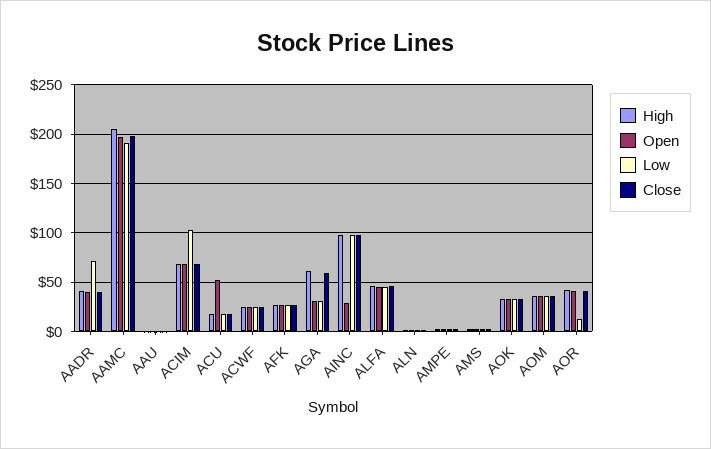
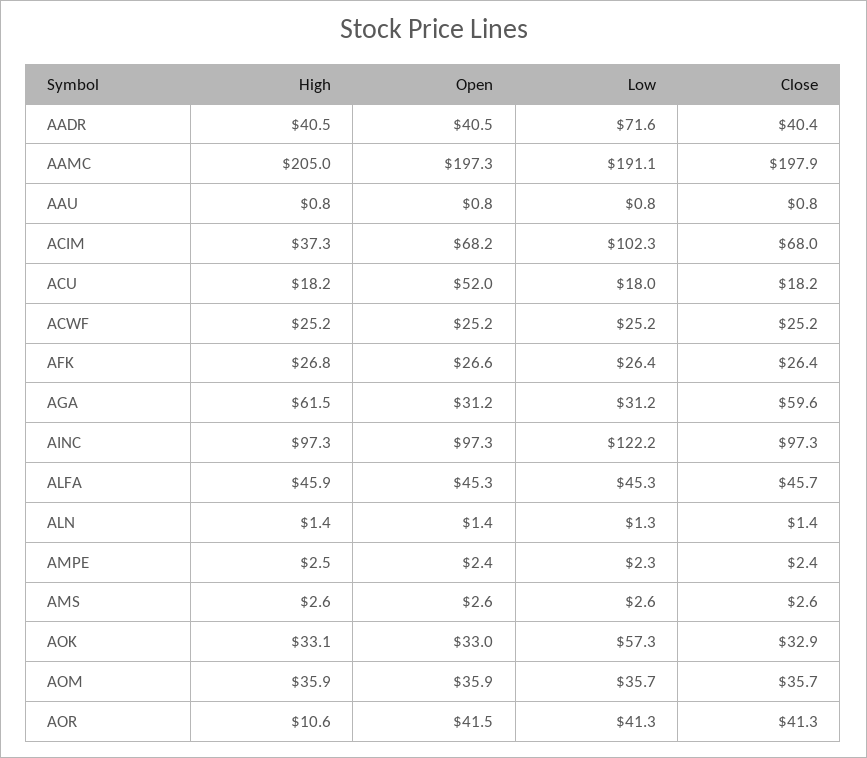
High, ACIM: 70 -> 37.3
Open, AINC: 30 -> 97.3
Low, AINC: 100 -> 122.2
Low, AOK: 30 -> 57.3
High, AOR: 40 -> 10.6
Low, AOR: 10 -> 41.3

